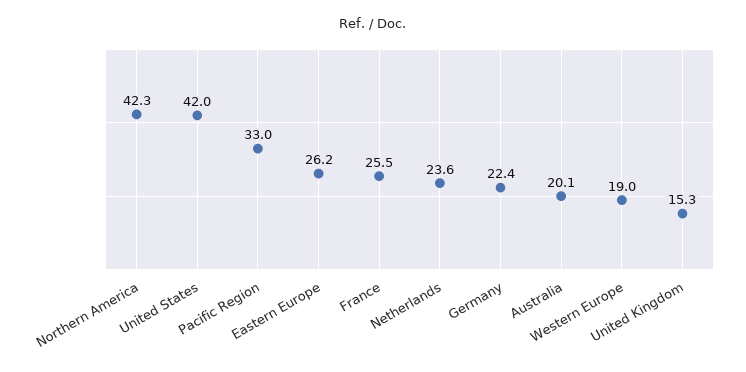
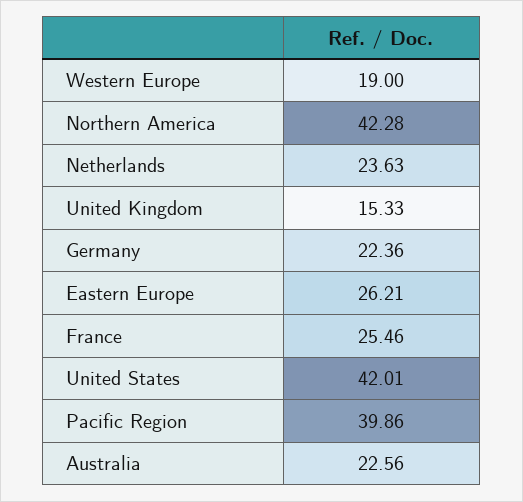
Pacific Region: 33 -> 39.86
Australia: 20.1 -> 22.56

